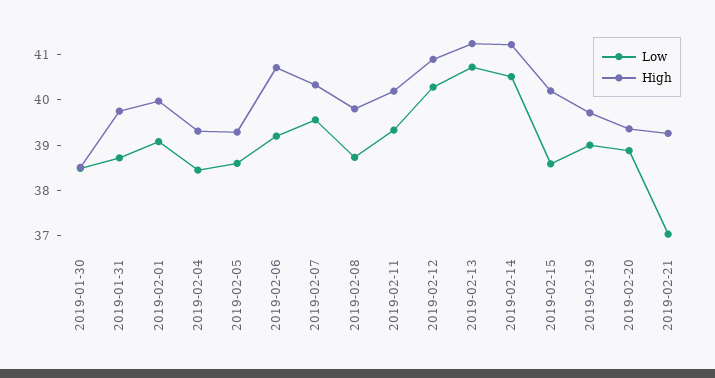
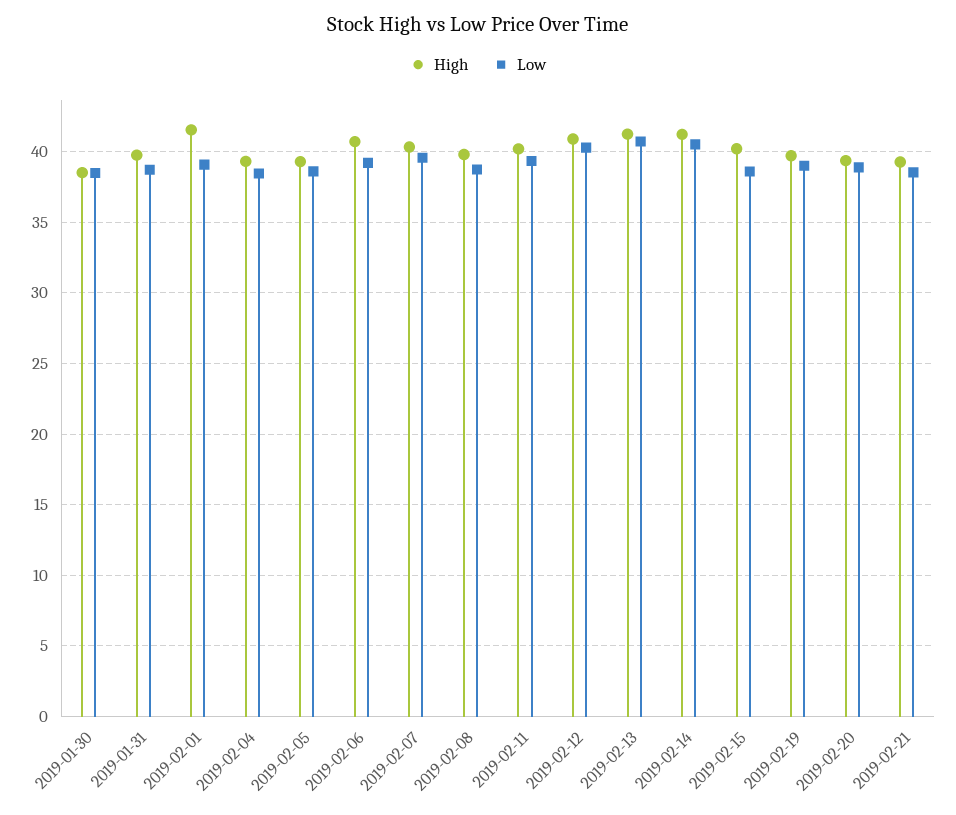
High, 2019-02-01: 40 -> 41.5
Low, 2019-02-21: 37 -> 38.5

